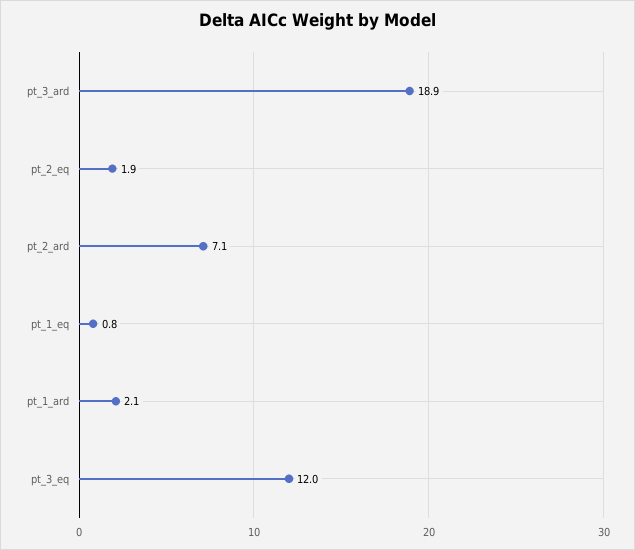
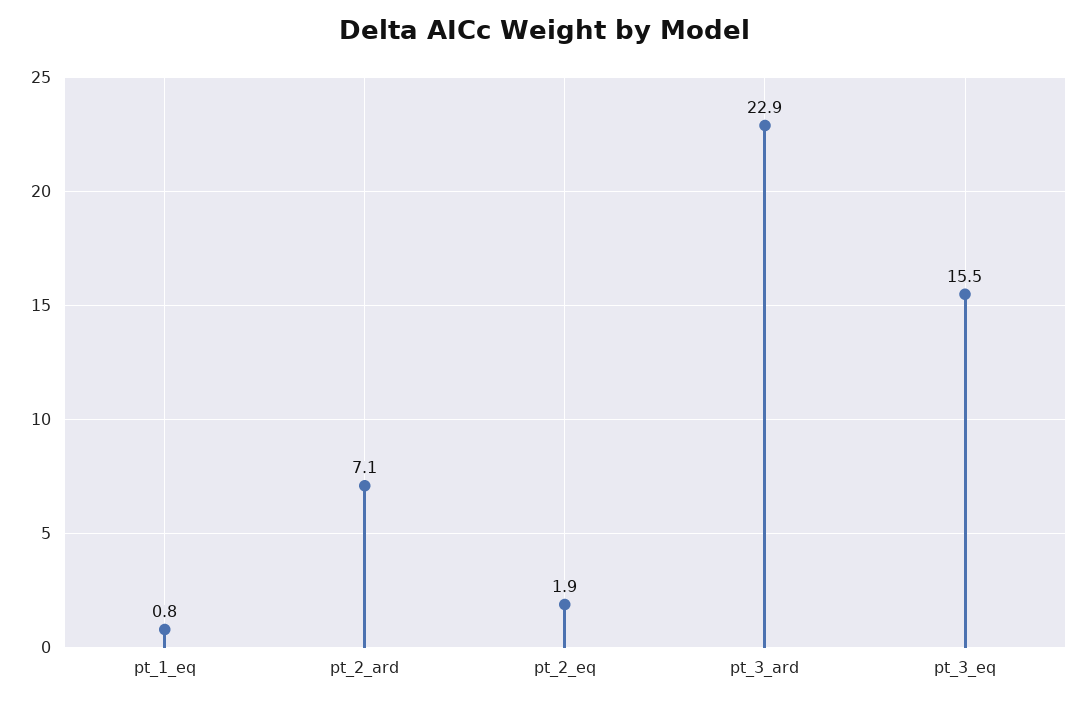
pt_3_ard: 18.9 -> 22.9
pt_1_ard: 2.1 -> none
pt_3_eq: 12 -> 15.5

